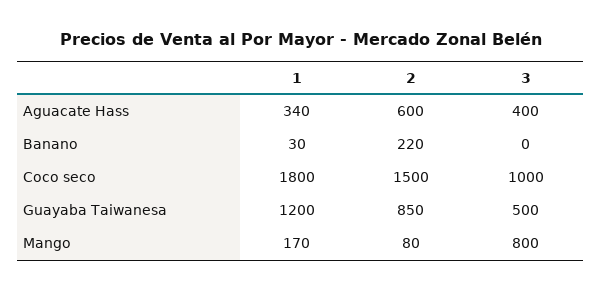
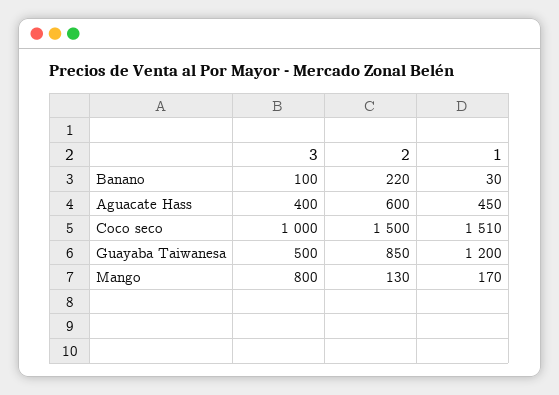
1, Aguacate Hass: 340 -> 450
3, Banano: 0 -> 100
1, Coco seco: 1800 -> 1510
2, Mango: 80 -> 130

